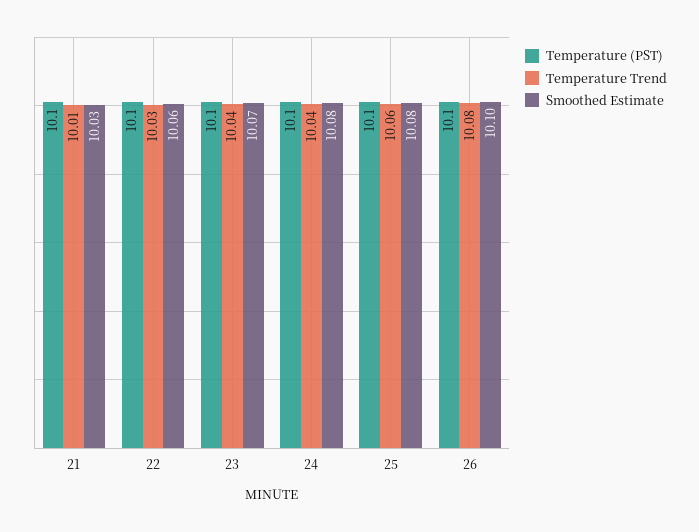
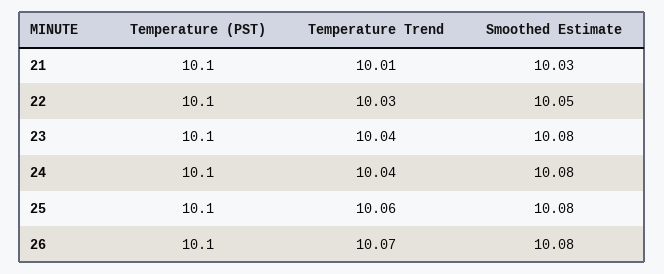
Smoothed Estimate, 22: 10.06 -> 10.05
Smoothed Estimate, 23: 10.07 -> 10.08
Temperature Trend, 26: 10.08 -> 10.07
Smoothed Estimate, 26: 10.1 -> 10.08

